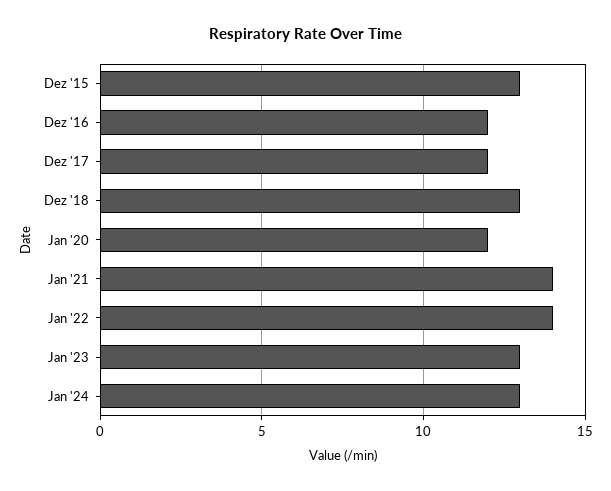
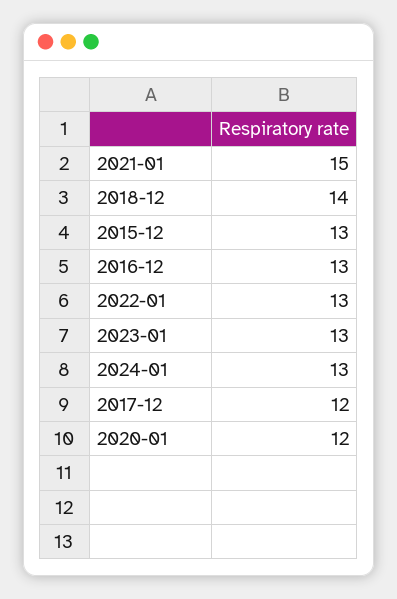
Dez '16: 12 -> 13
Dez '18: 13 -> 14
Jan '21: 14 -> 15
Jan '22: 14 -> 13

